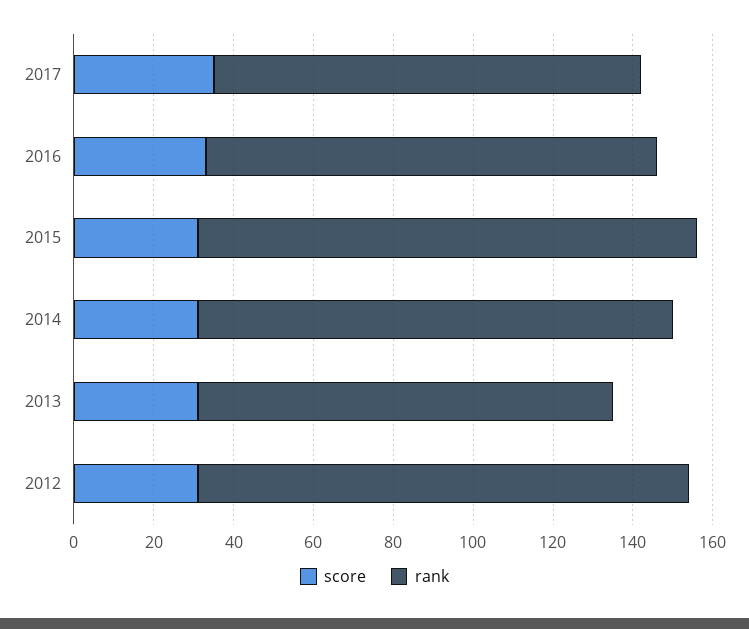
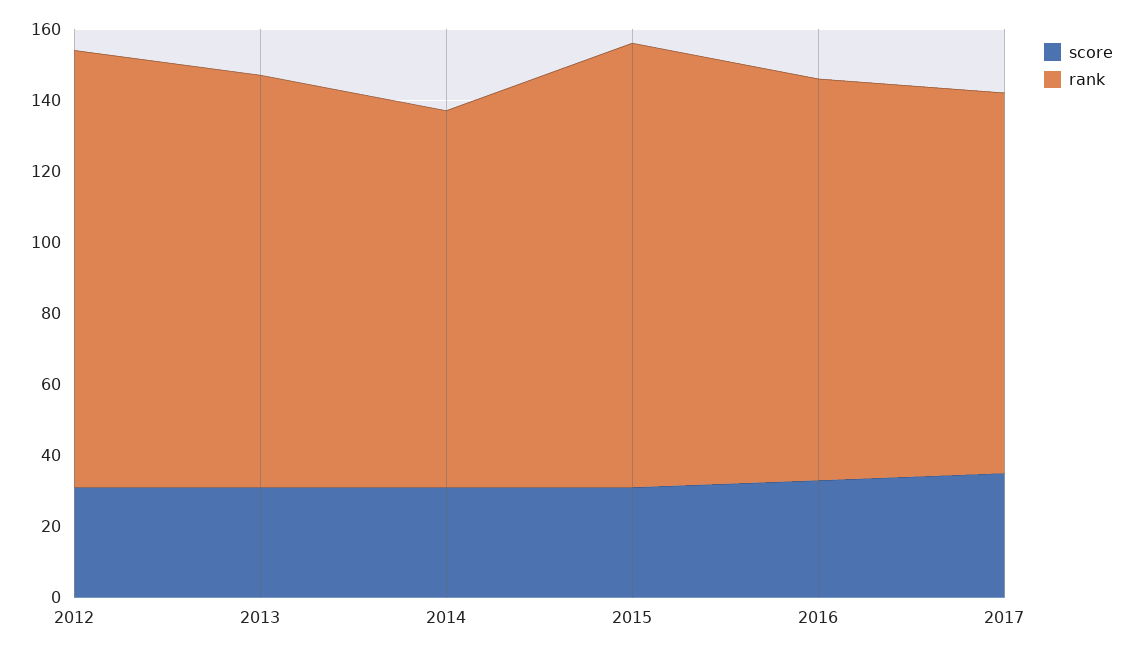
rank, 2014: 120 -> 105
rank, 2013: 105 -> 115

